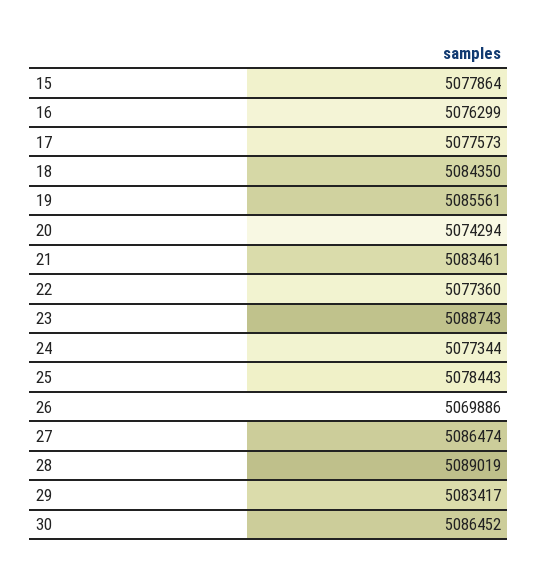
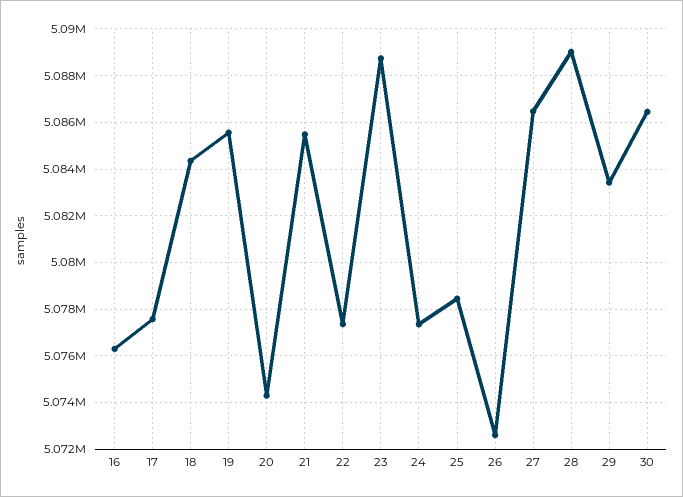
15: 5077864 -> none
21: 5083461 -> 5085500
26: 5069886 -> 5072500

